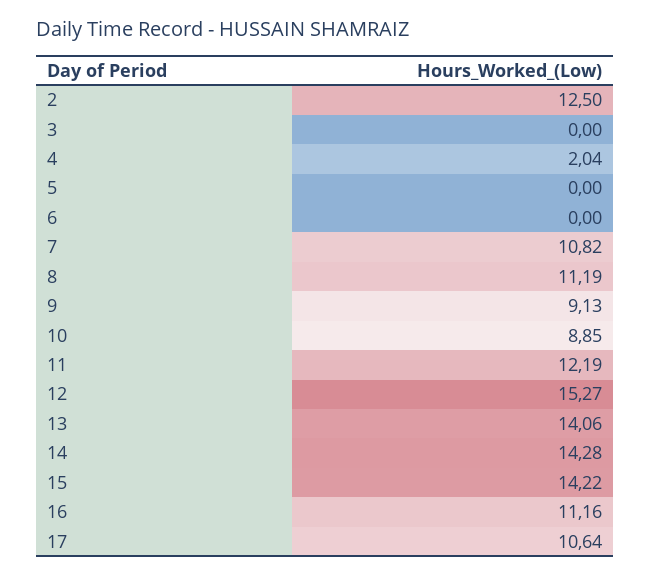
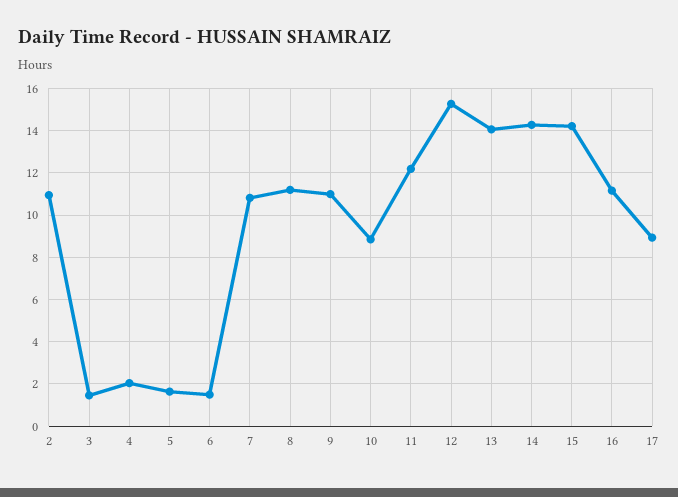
2: 12.5 -> 11
3: 0 -> 1.5
5: 0 -> 1.5
6: 0 -> 1.5
9: 9.13 -> 11
17: 10.64 -> 9

